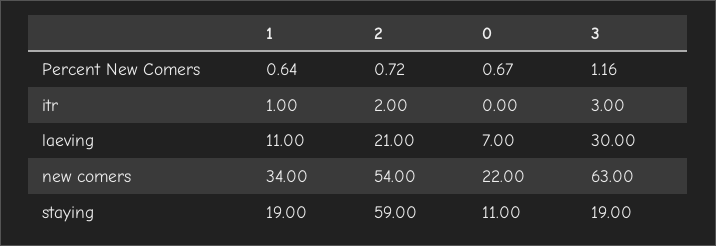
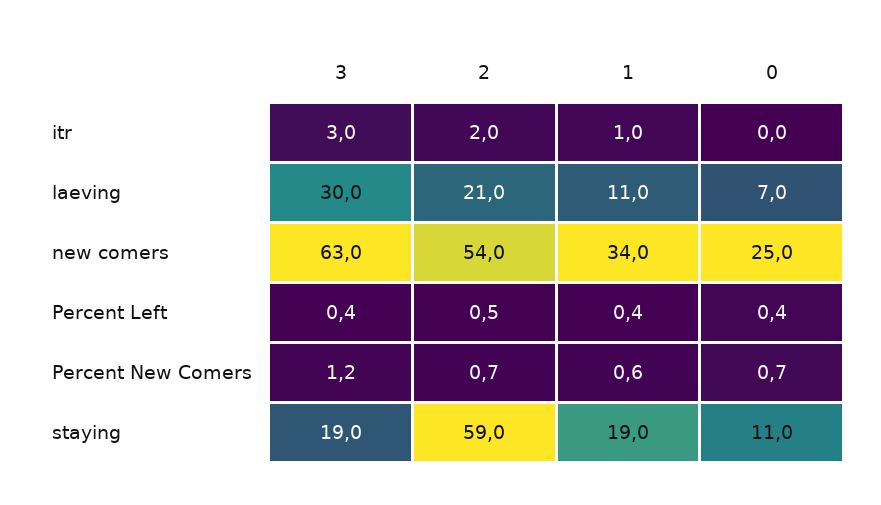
0, new comers: 22 -> 25
3, Percent Left: none -> 0.4
2, Percent Left: none -> 0.5
1, Percent Left: none -> 0.4
0, Percent Left: none -> 0.4

